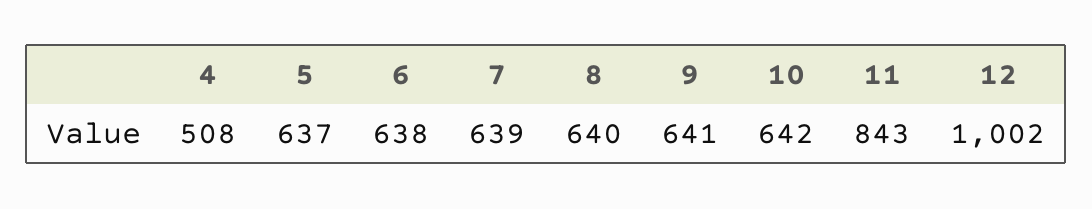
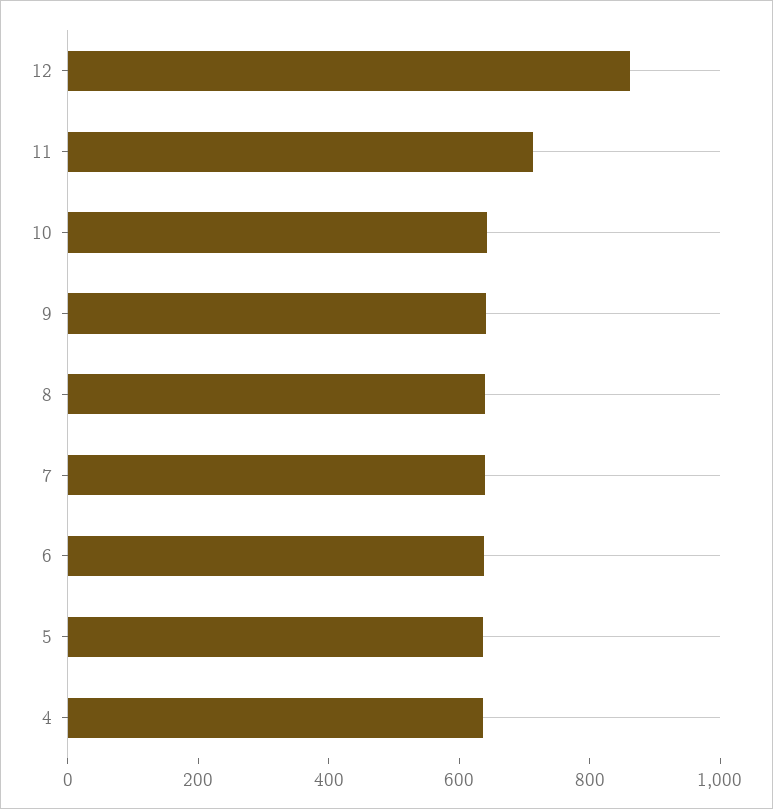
4: 508 -> 650
11: 843 -> 700
12: 1002 -> 850

